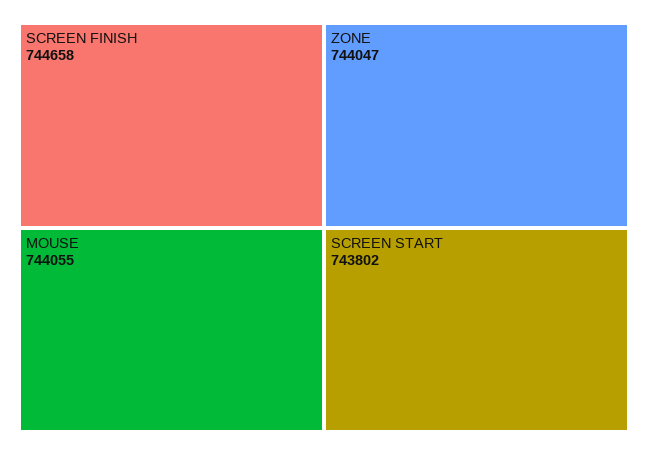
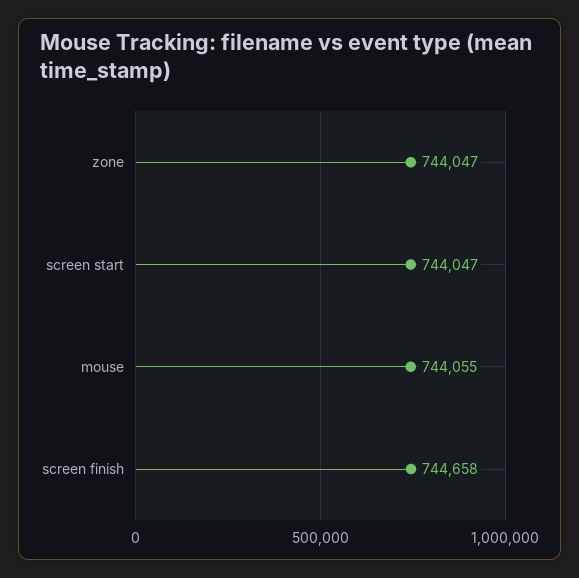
SCREEN START: 743802 -> 744047

